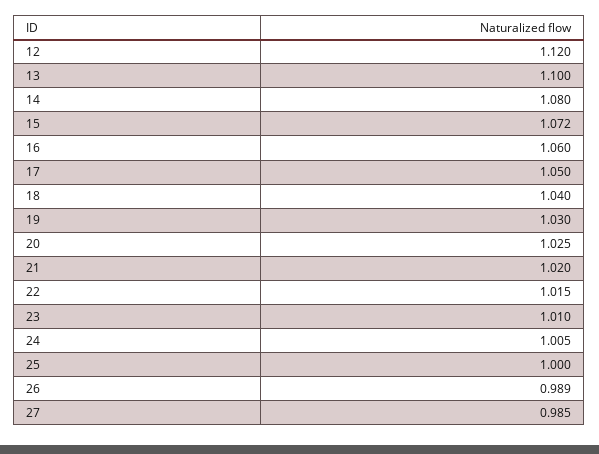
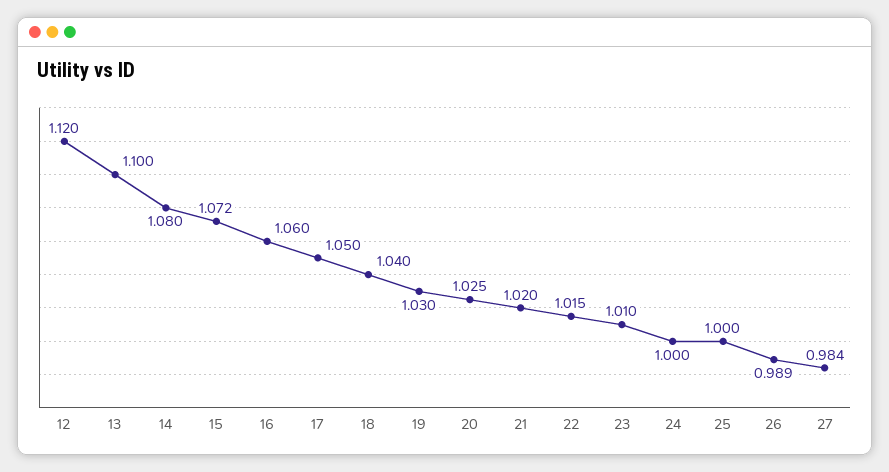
24: 1.005 -> 1
27: 0.985 -> 0.984

